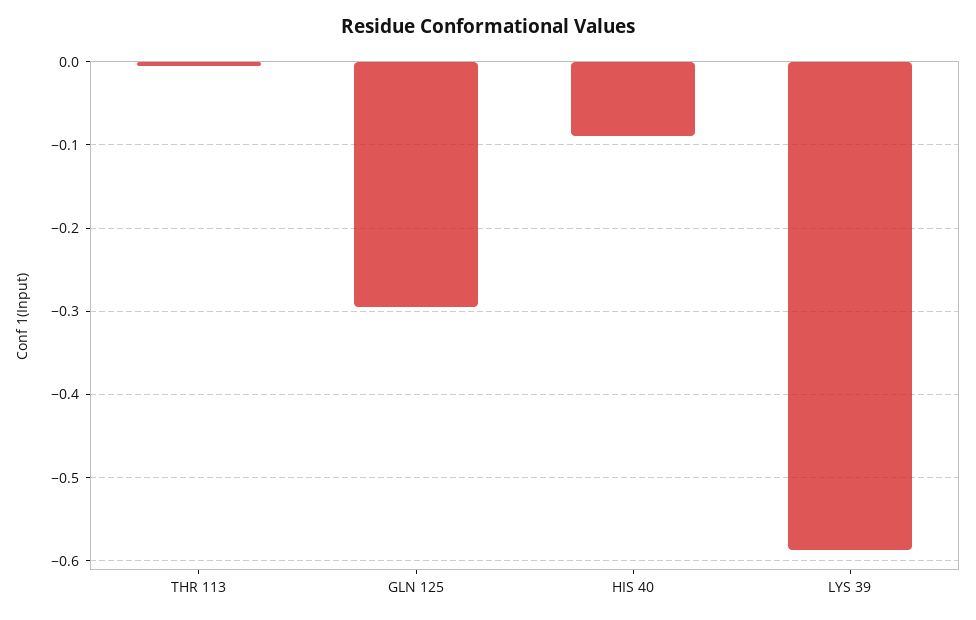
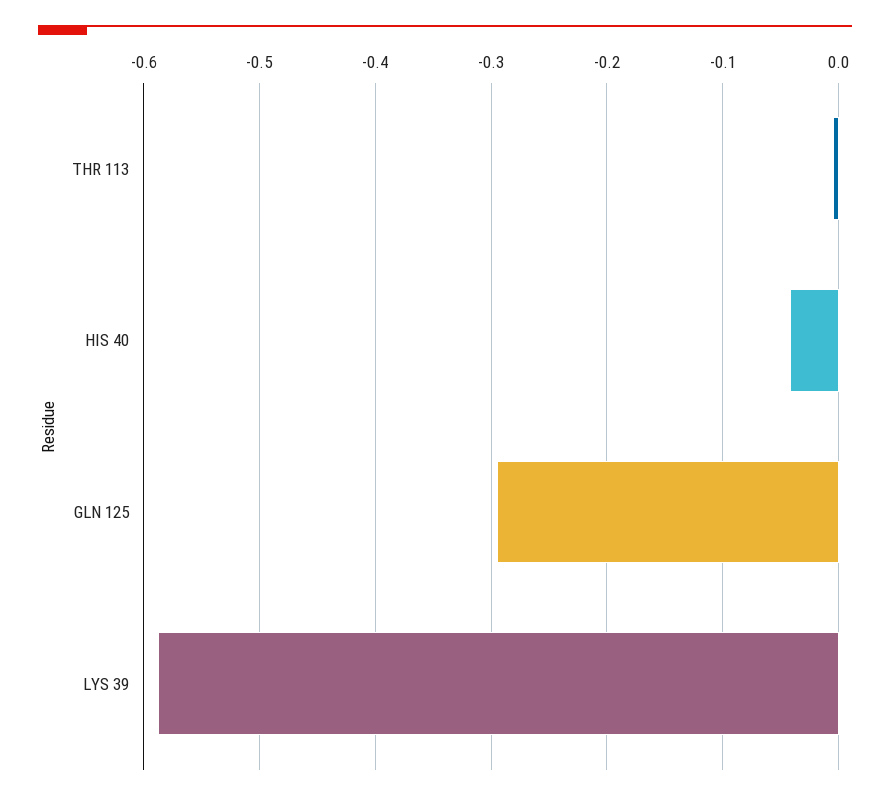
HIS 40: -0.09 -> -0.04

